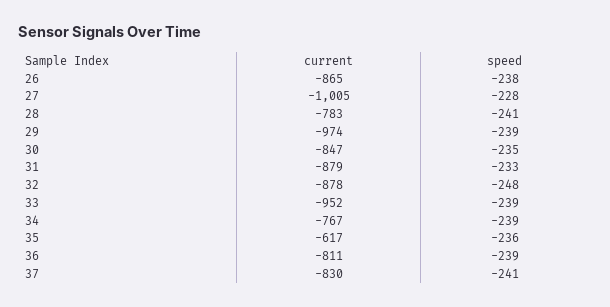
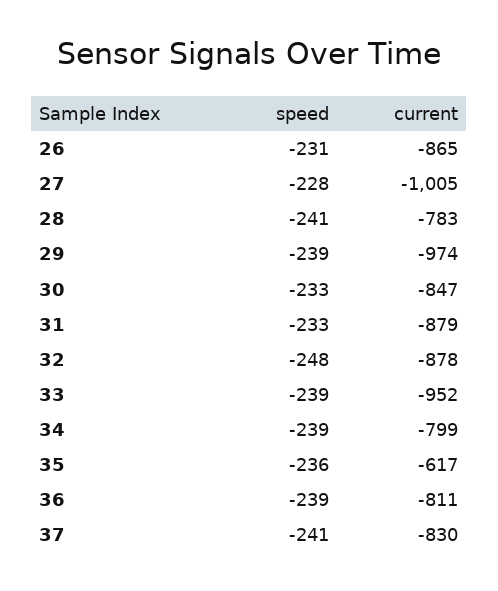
speed, 26: -238 -> -231
speed, 30: -235 -> -233
current, 34: -767 -> -799

